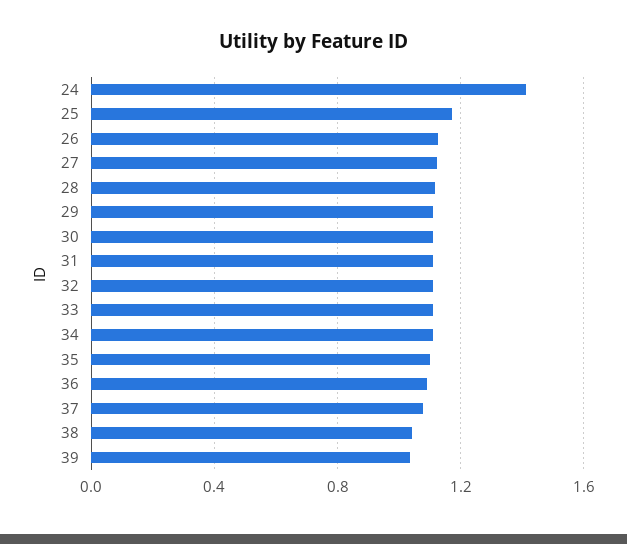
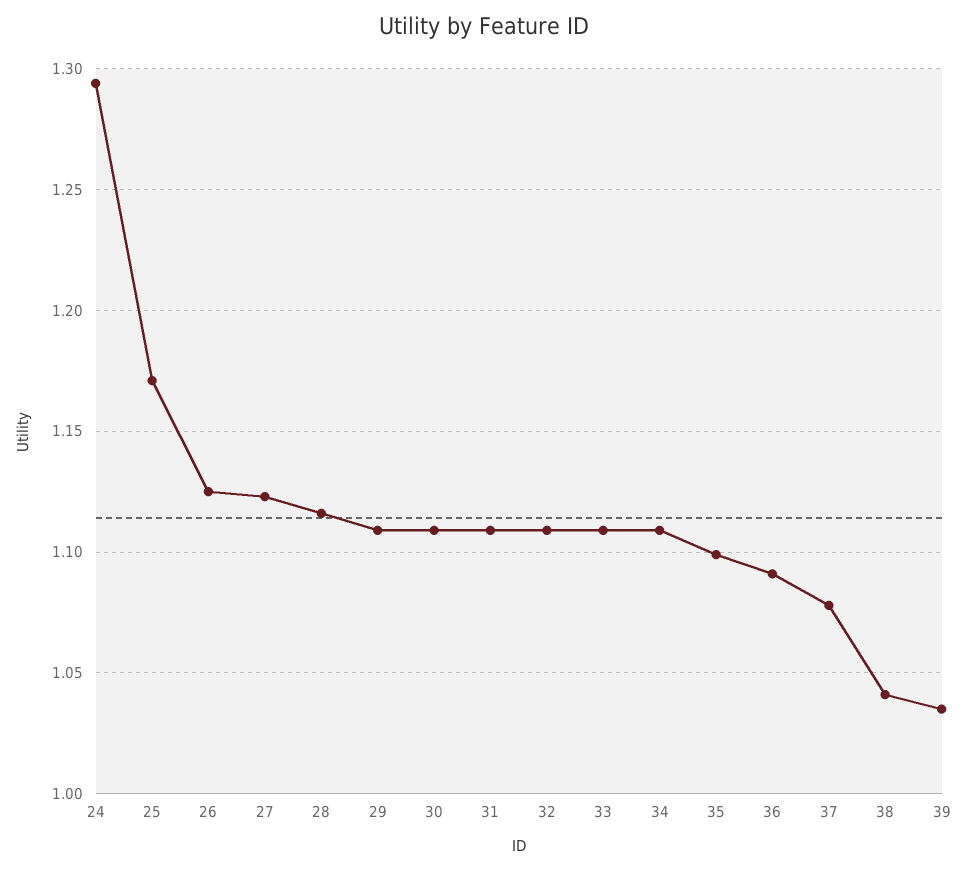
24: 1.4 -> 1.295

